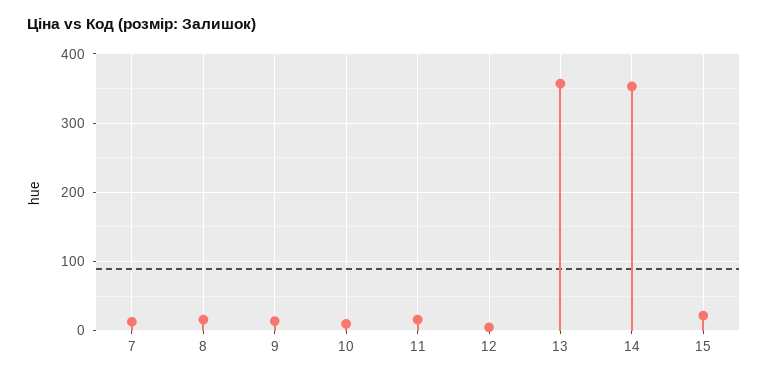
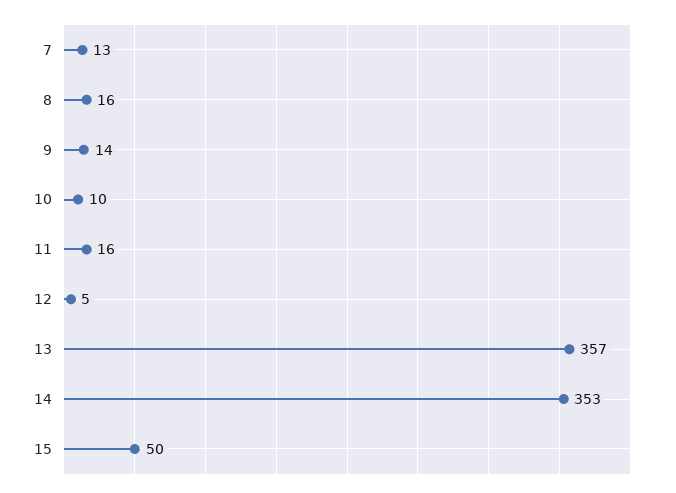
15: 20 -> 50

